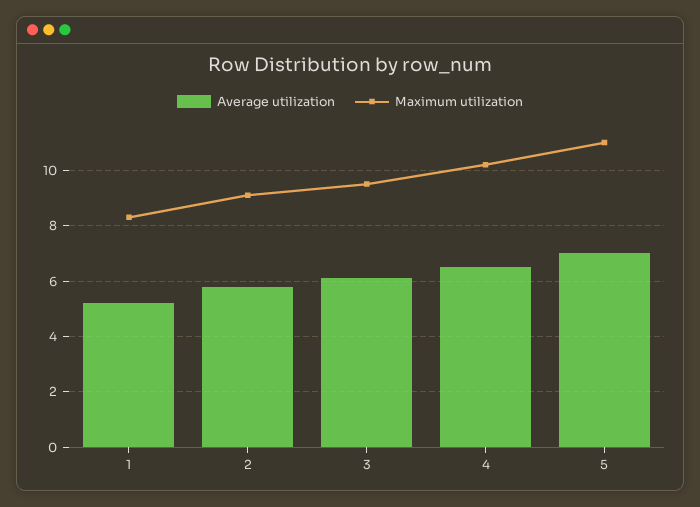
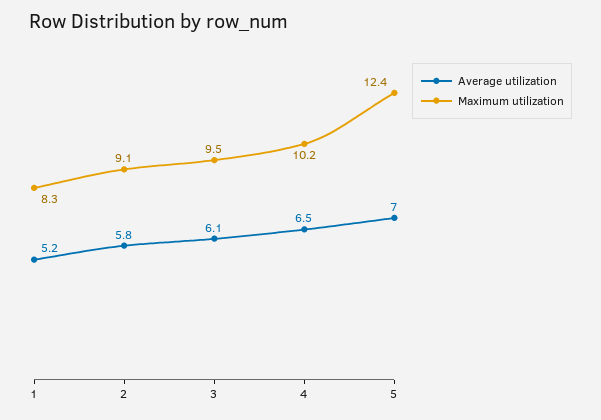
Maximum utilization, 5: 11 -> 12.4

